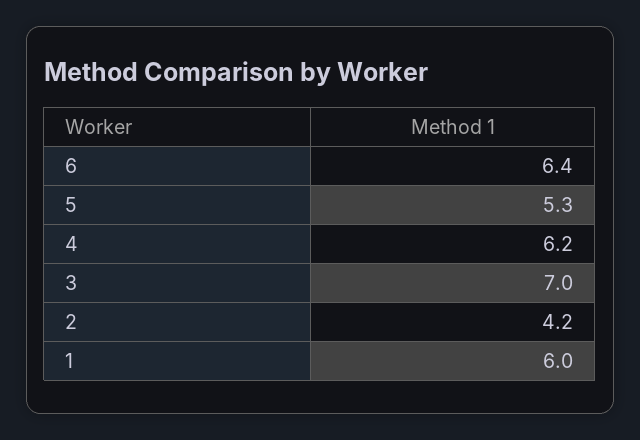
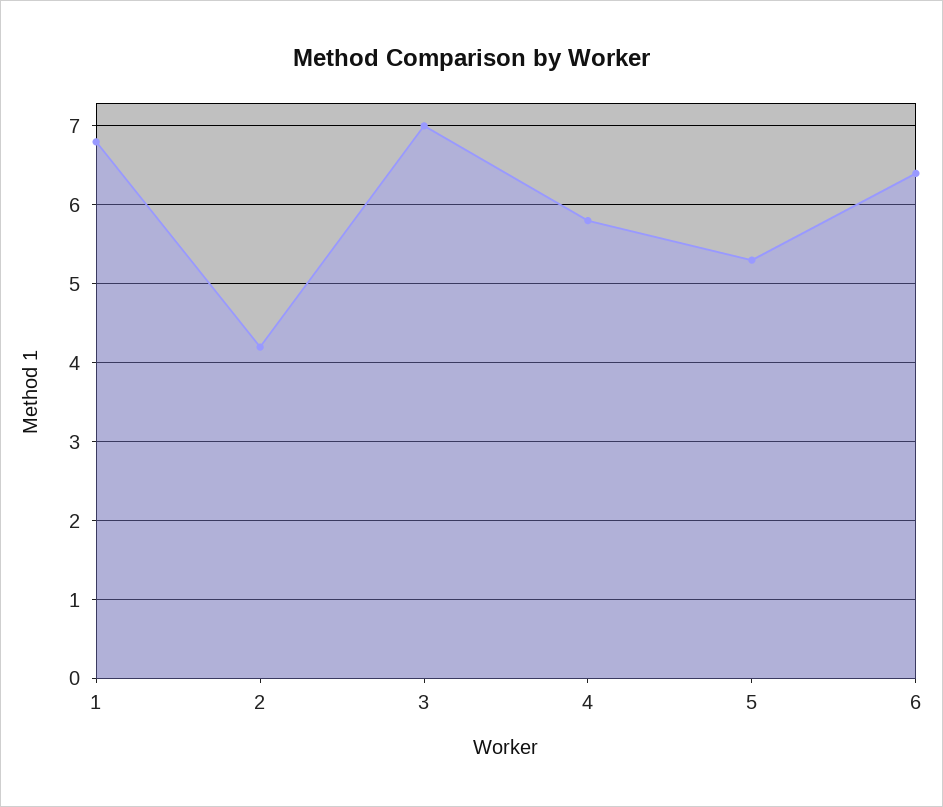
4: 6.2 -> 5.8
1: 6 -> 6.8

